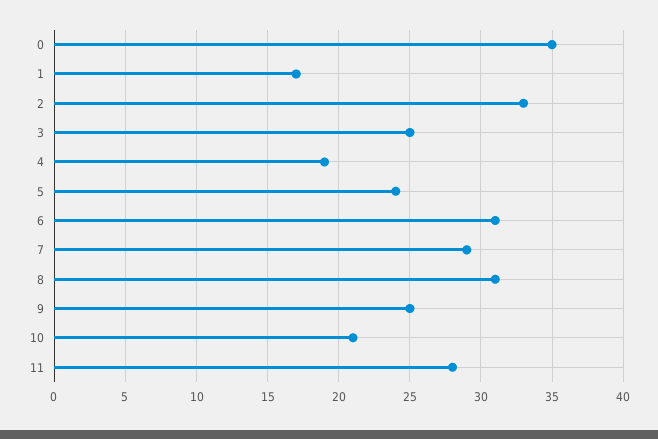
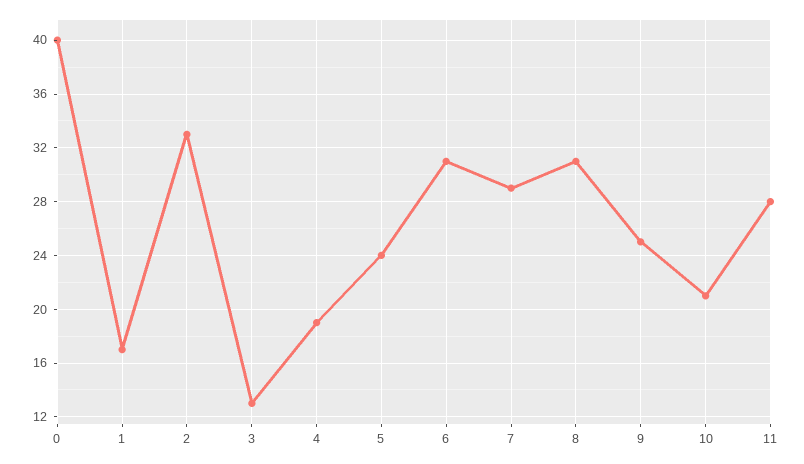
0: 35 -> 40
3: 25 -> 13

